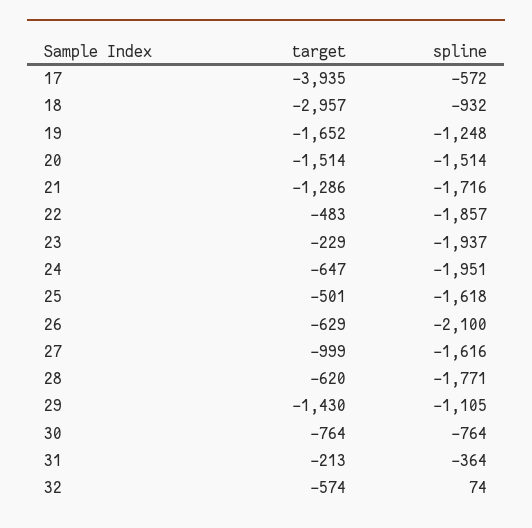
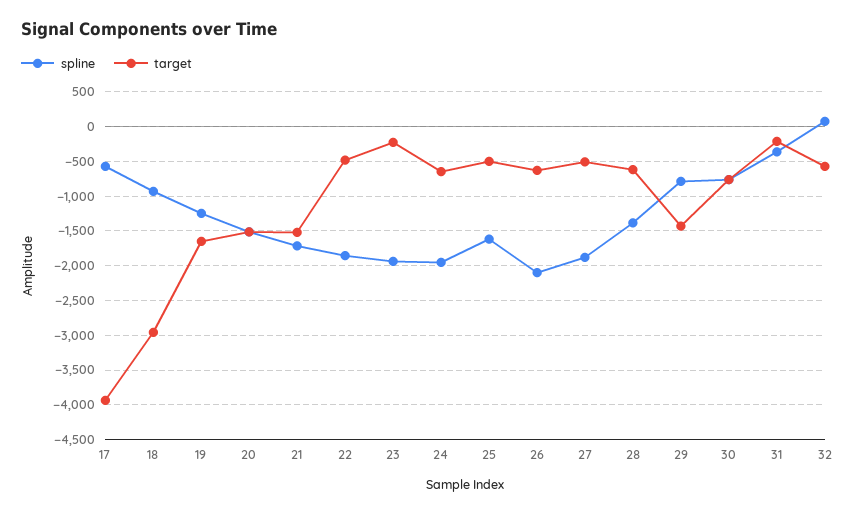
target, 21: -1286 -> -1500
target, 27: -999 -> -500
spline, 27: -1616 -> -1900
spline, 28: -1771 -> -1400
spline, 29: -1105 -> -800

